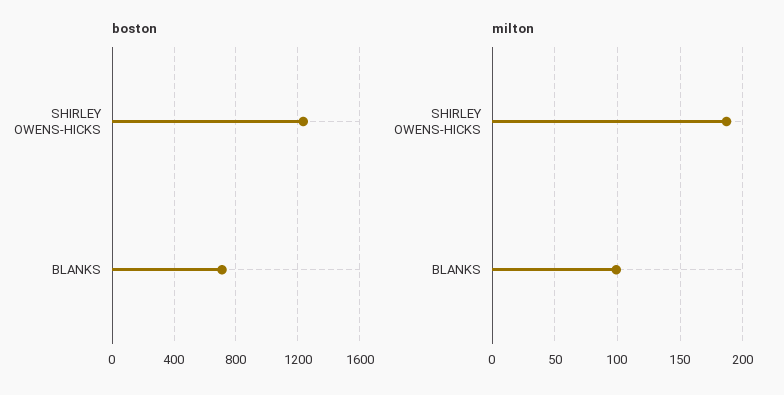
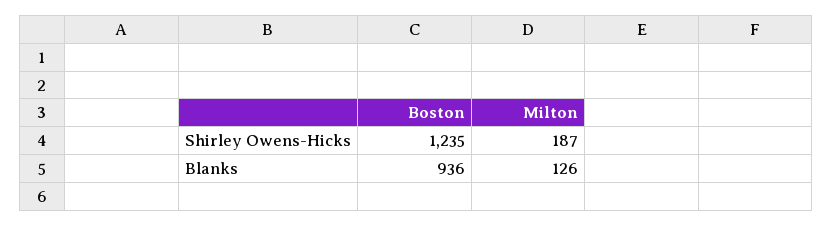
boston, BLANKS: 700 -> 936
milton, BLANKS: 100 -> 126

